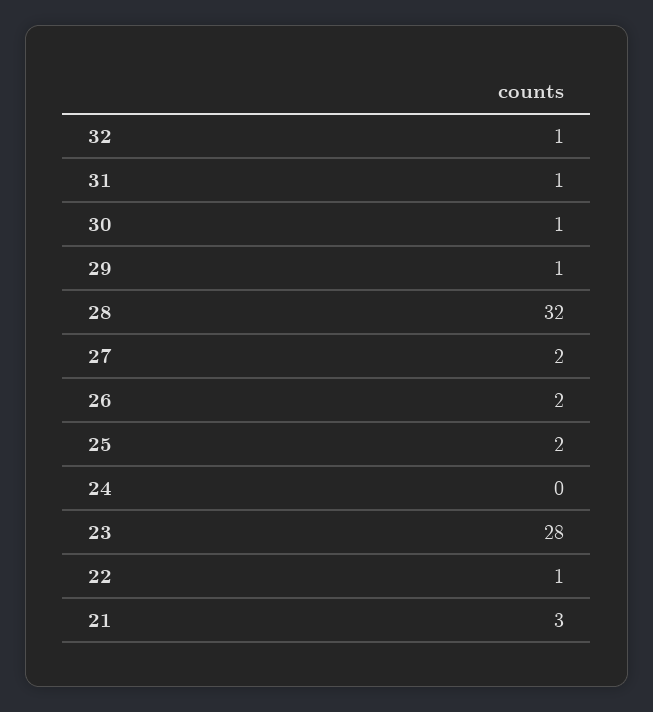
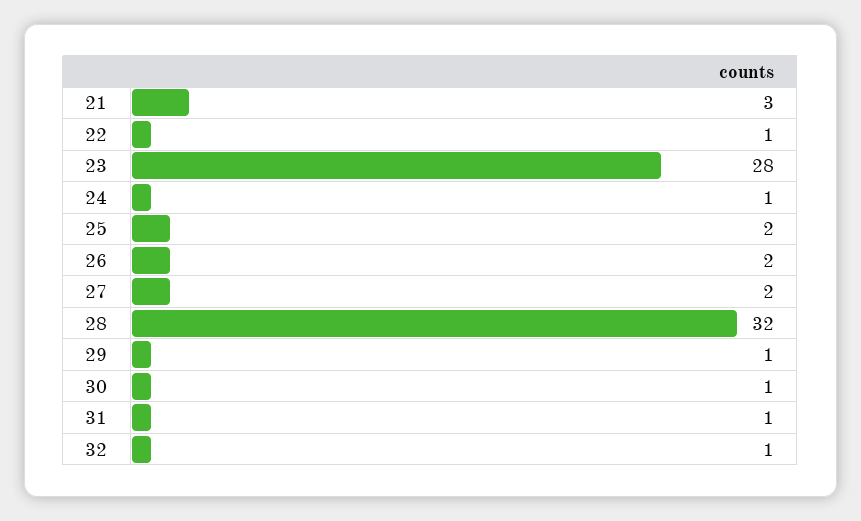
24: 0 -> 1

